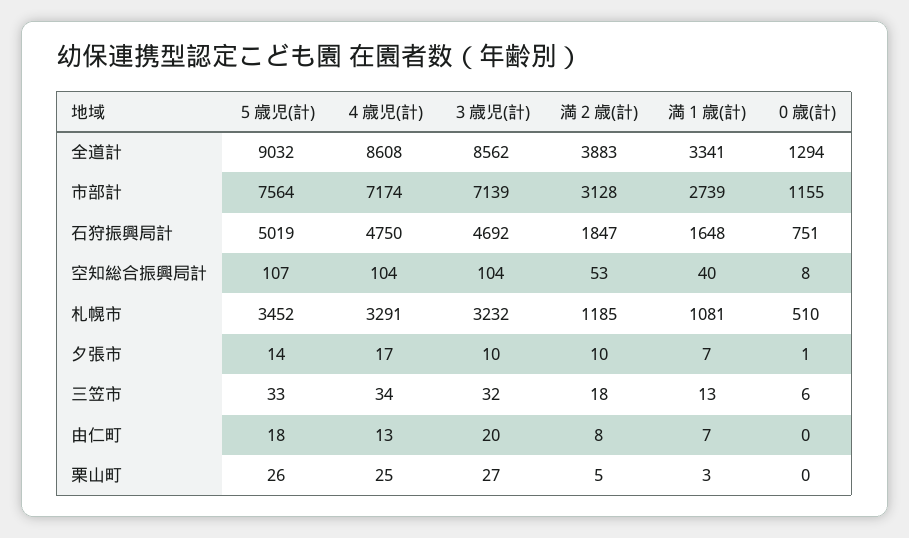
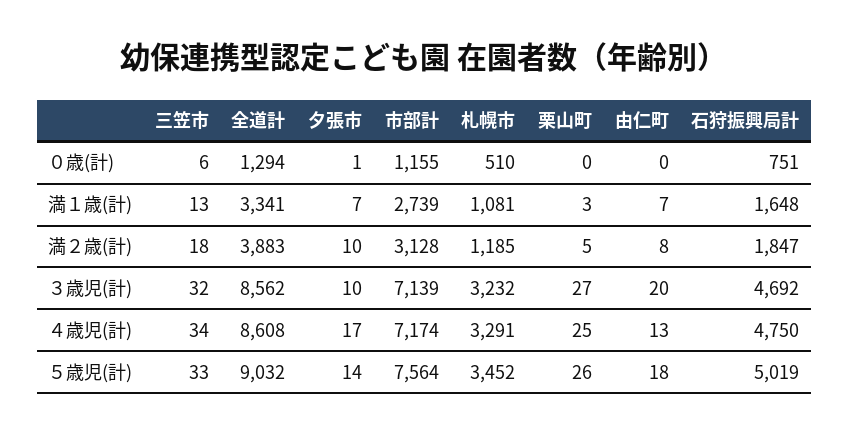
５歳児(計), 空知総合振興局計: 107 -> none
４歳児(計), 空知総合振興局計: 104 -> none
３歳児(計), 空知総合振興局計: 104 -> none
満２歳(計), 空知総合振興局計: 53 -> none
満１歳(計), 空知総合振興局計: 40 -> none
０歳(計), 空知総合振興局計: 8 -> none

